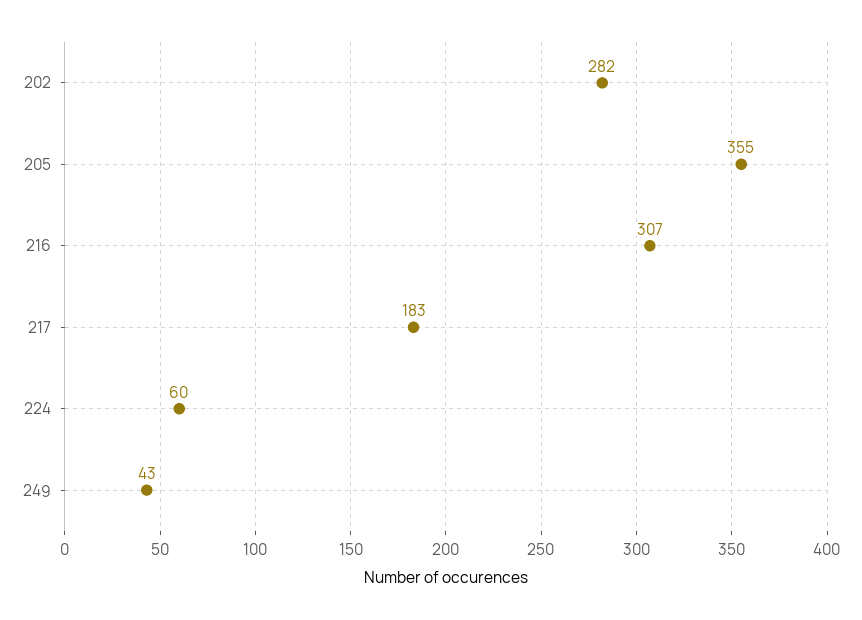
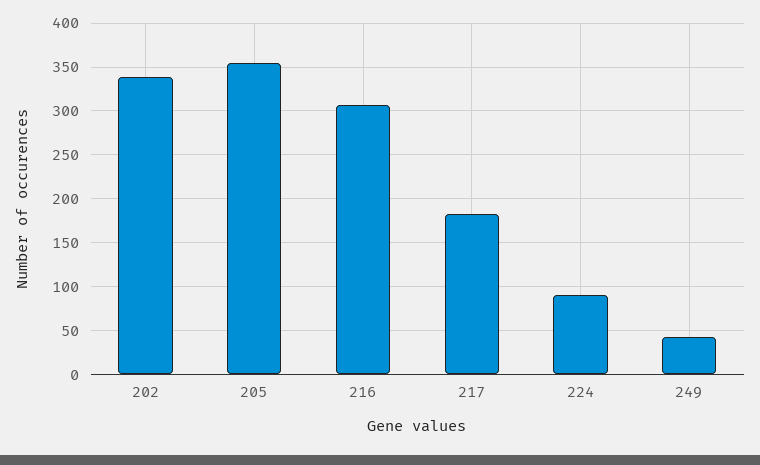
202: 282 -> 340
224: 60 -> 90

